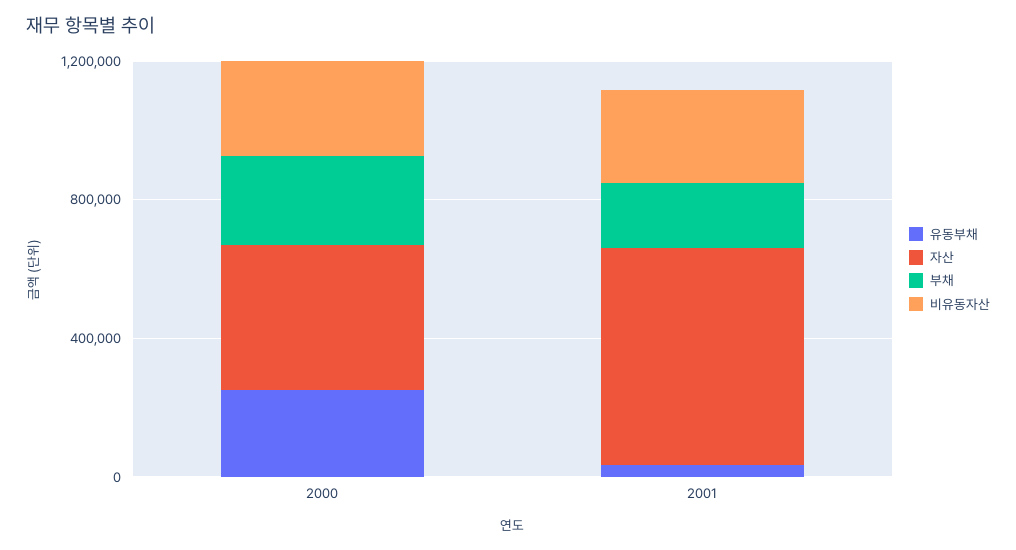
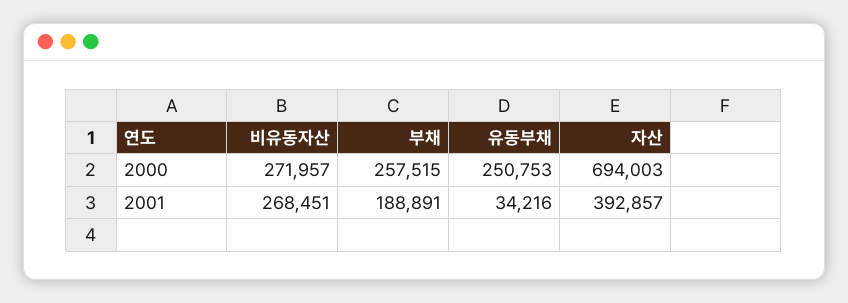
자산, 2000: 400000 -> 694003
자산, 2001: 600000 -> 392857

